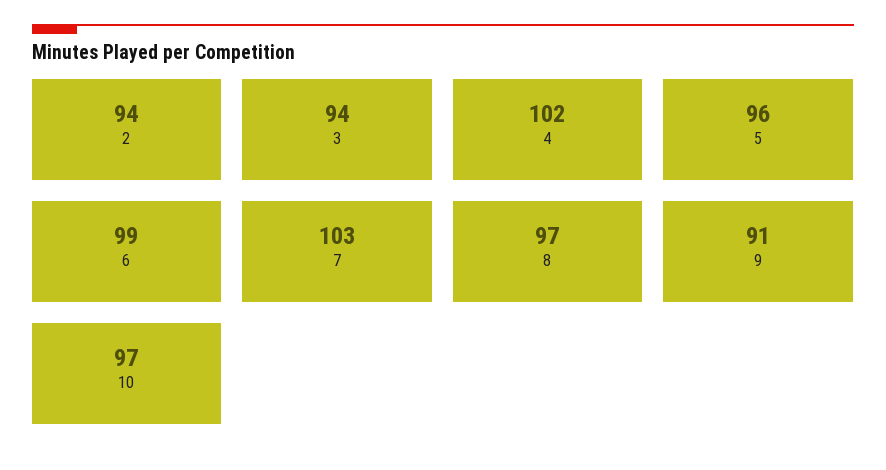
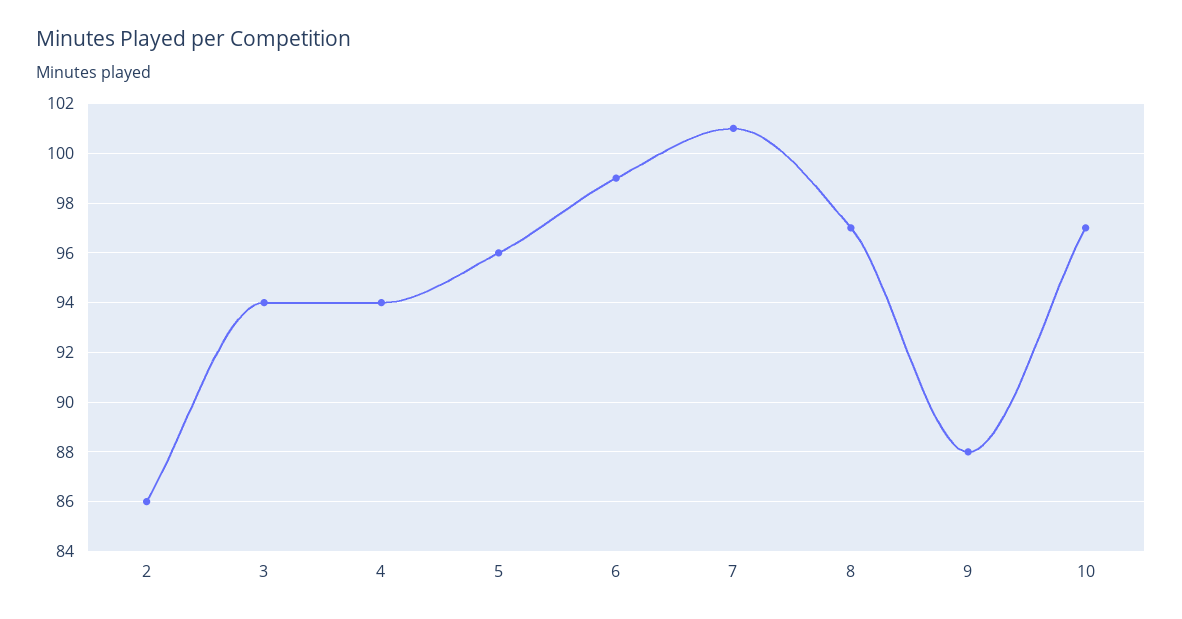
2: 94 -> 86
4: 102 -> 94
7: 103 -> 101
9: 91 -> 88

